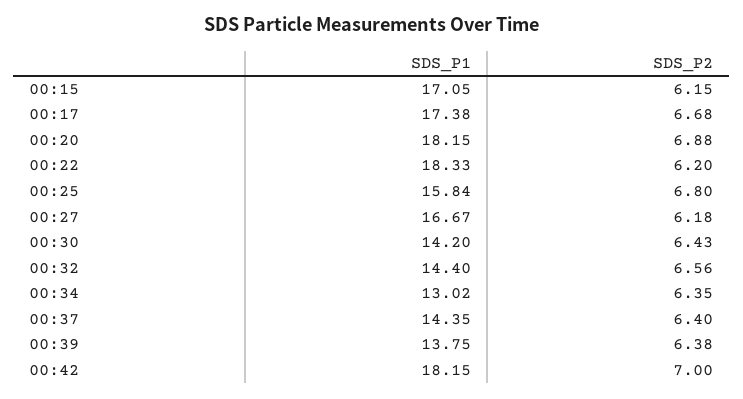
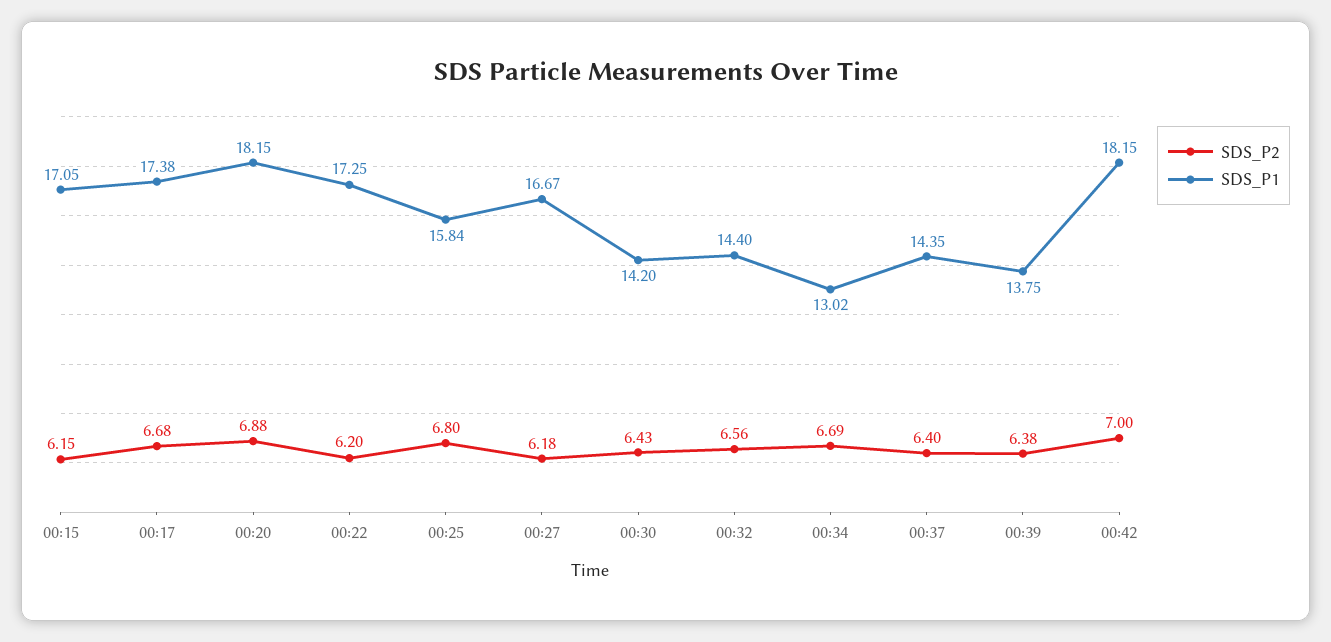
SDS_P1, 00:22: 18.33 -> 17.25
SDS_P2, 00:34: 6.35 -> 6.69

